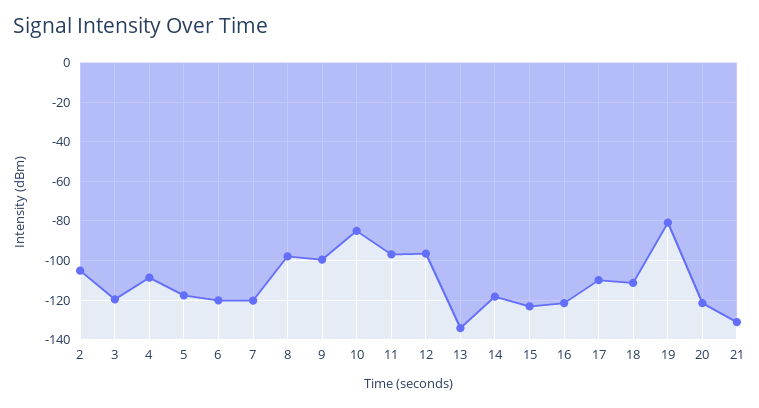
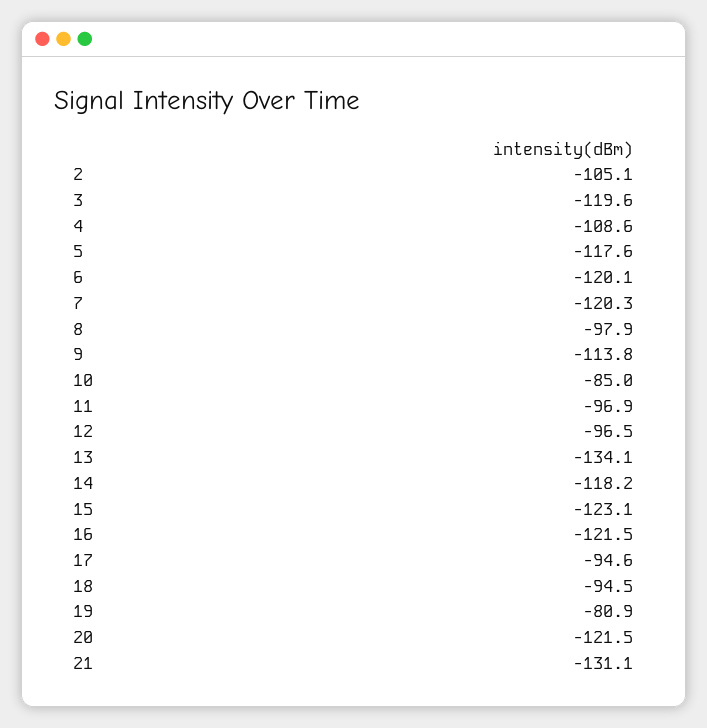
9: -100 -> -113.8
17: -110 -> -94.6
18: -110 -> -94.5

